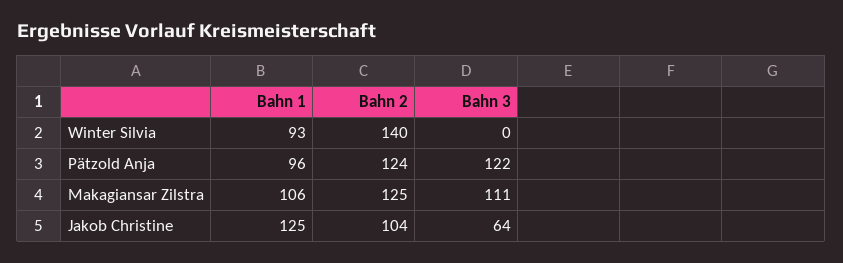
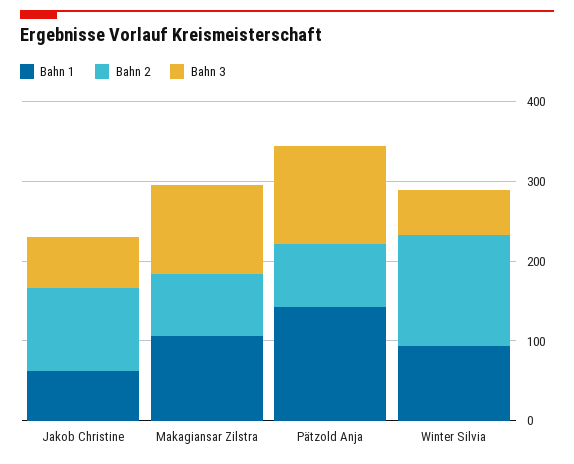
Bahn 3, Winter Silvia: 0 -> 60
Bahn 1, Pätzold Anja: 96 -> 140
Bahn 2, Pätzold Anja: 124 -> 80
Bahn 2, Makagiansar Zilstra: 125 -> 80
Bahn 1, Jakob Christine: 125 -> 60

